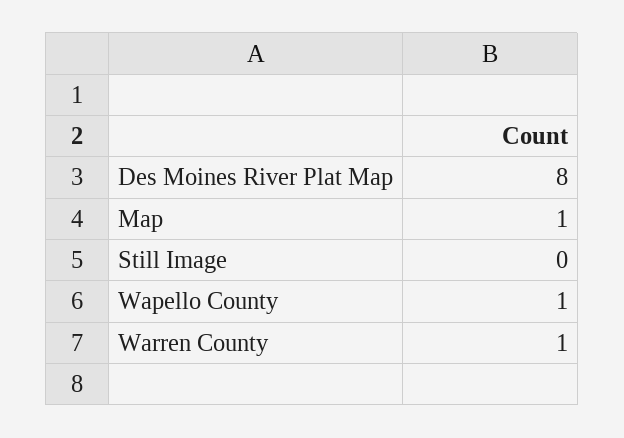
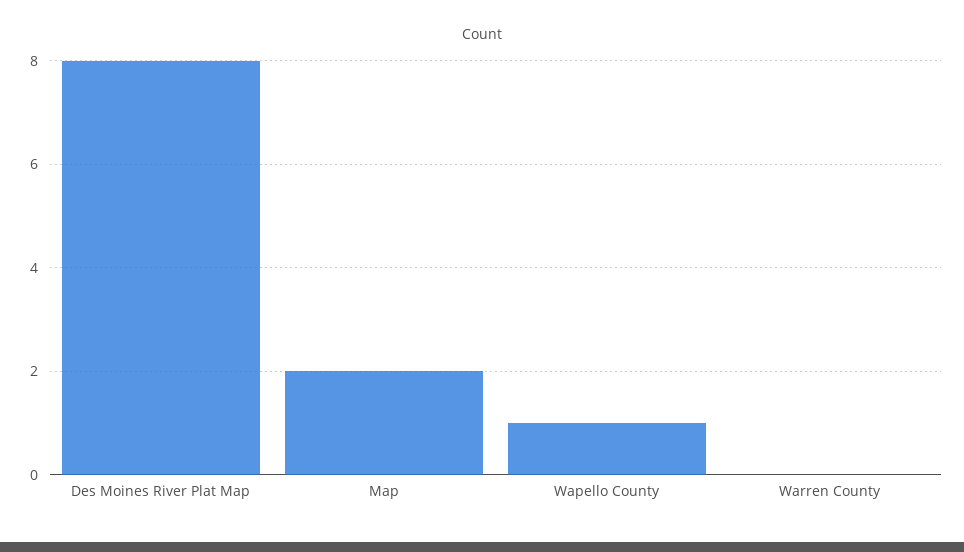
Map: 1 -> 2
Still Image: 0 -> none
Warren County: 1 -> 0

